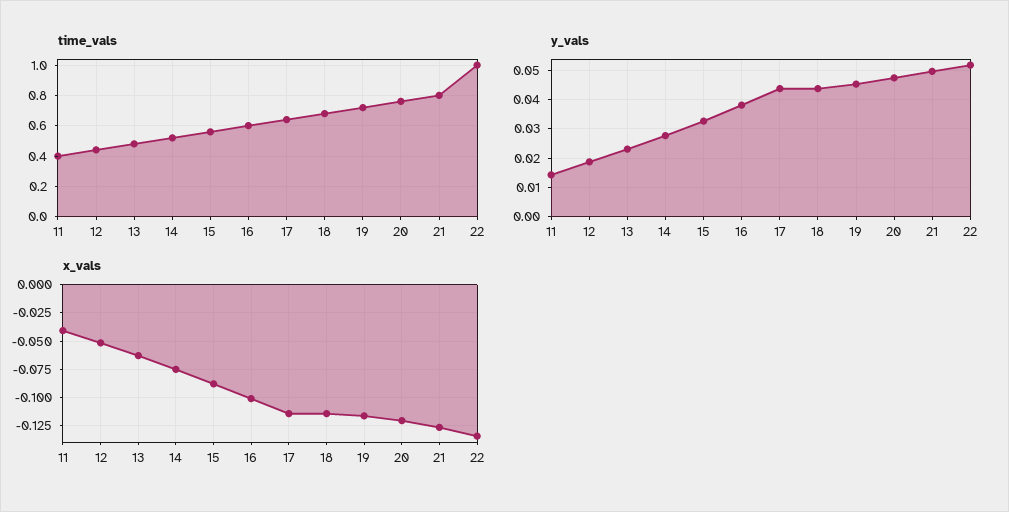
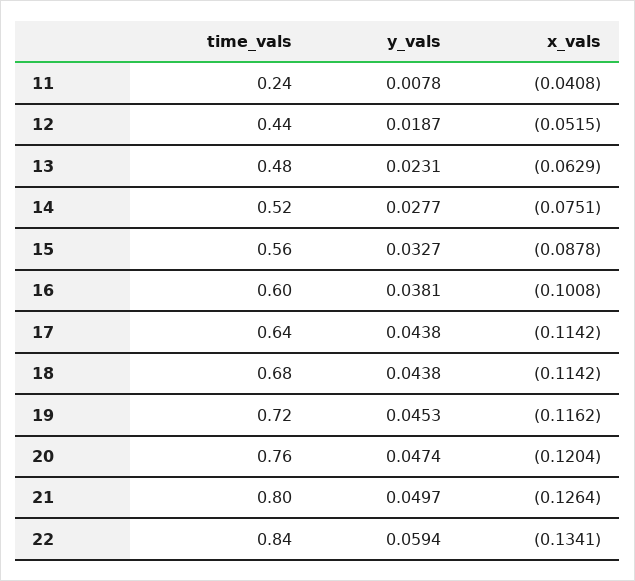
time_vals, 11: 0.4 -> 0.24
time_vals, 22: 1 -> 0.84
y_vals, 11: 0.015 -> 0.0078
y_vals, 22: 0.0525 -> 0.0594

